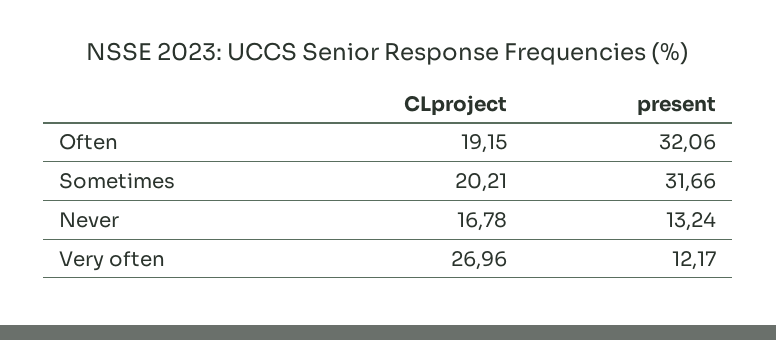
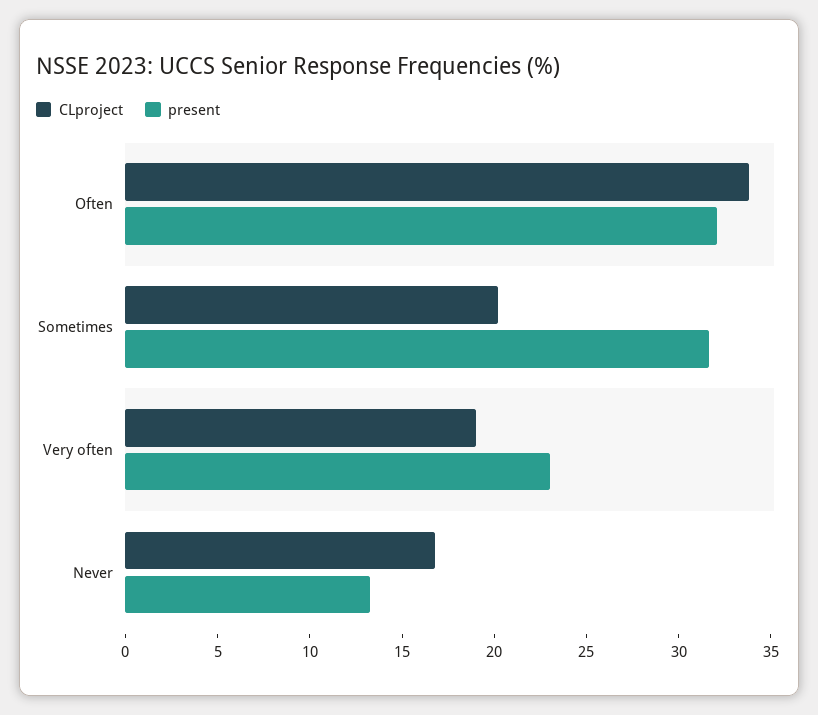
CLproject, Often: 19.15 -> 34
CLproject, Very often: 26.96 -> 19
present, Very often: 12.17 -> 23

